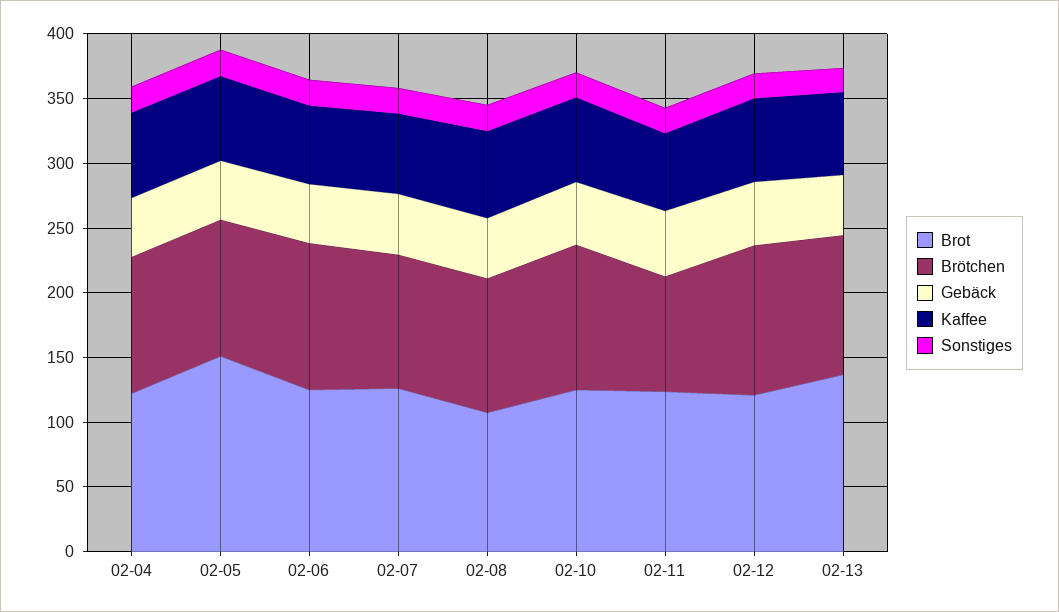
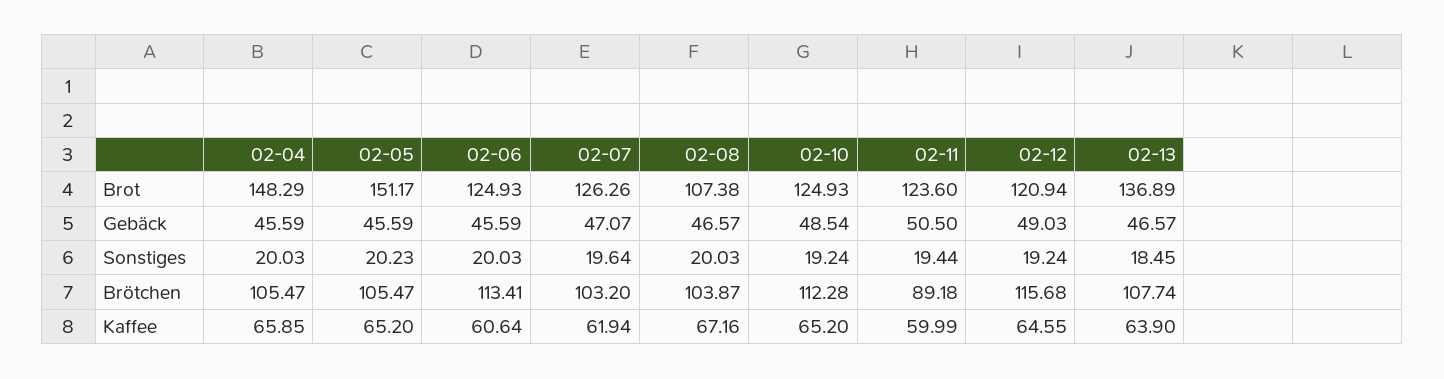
Brot, 02-04: 120 -> 148.29

